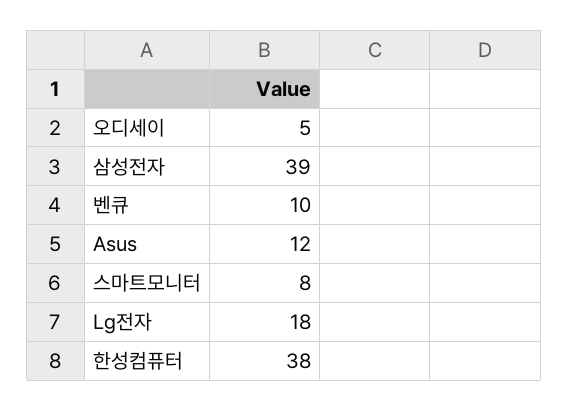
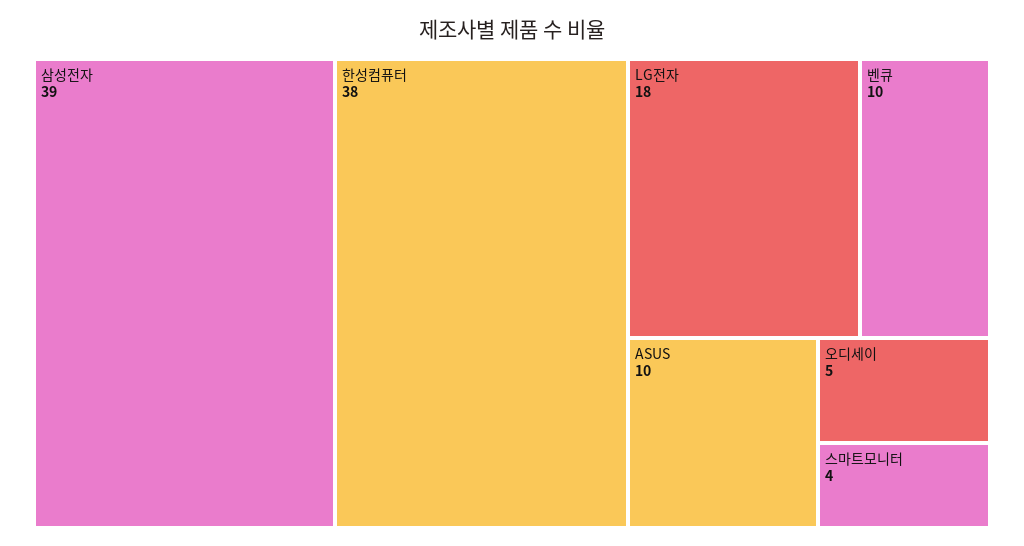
Asus: 12 -> 10
스마트모니터: 8 -> 4

